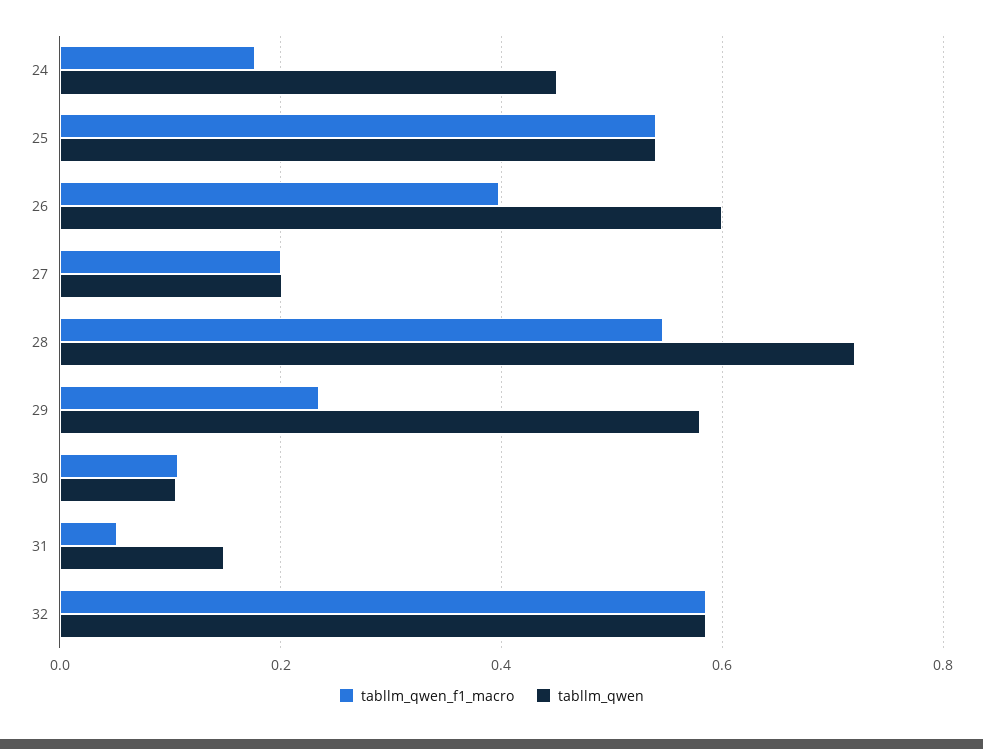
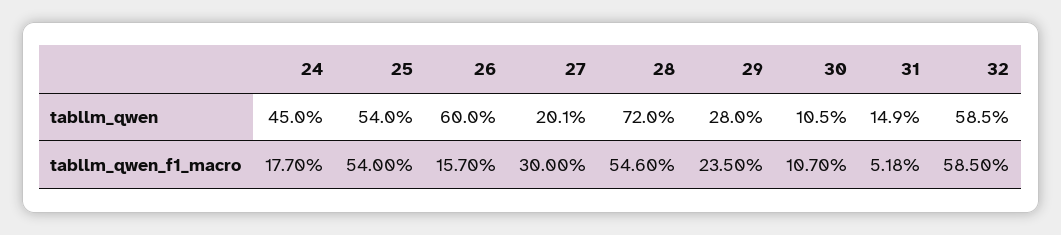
tabllm_qwen_f1_macro, 26: 0.4 -> 0.157
tabllm_qwen_f1_macro, 27: 0.2 -> 0.3
tabllm_qwen, 29: 0.58 -> 0.28

